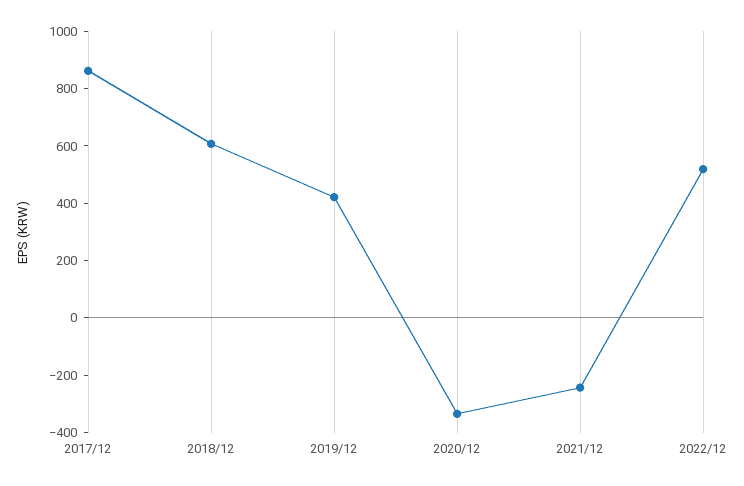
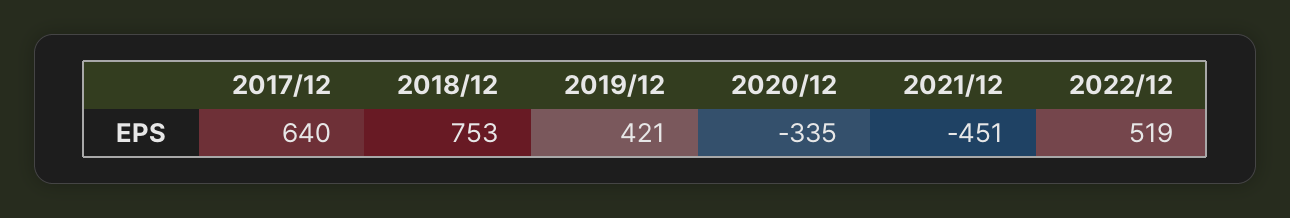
2017/12: 850 -> 640
2018/12: 600 -> 753
2021/12: -250 -> -451

